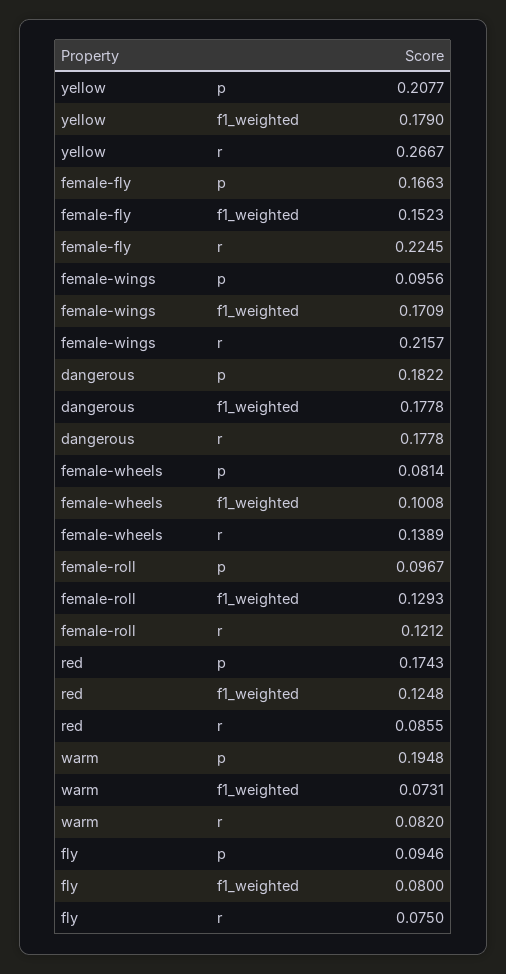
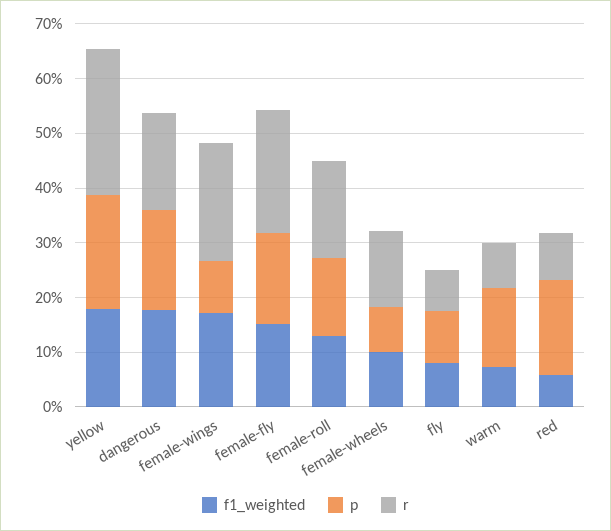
p, female-roll: 0.0967 -> 0.14
r, female-roll: 0.1212 -> 0.18
f1_weighted, red: 0.1248 -> 0.06
p, warm: 0.1948 -> 0.14

